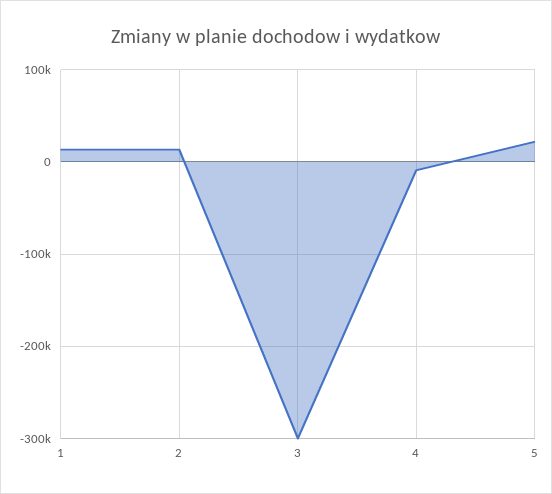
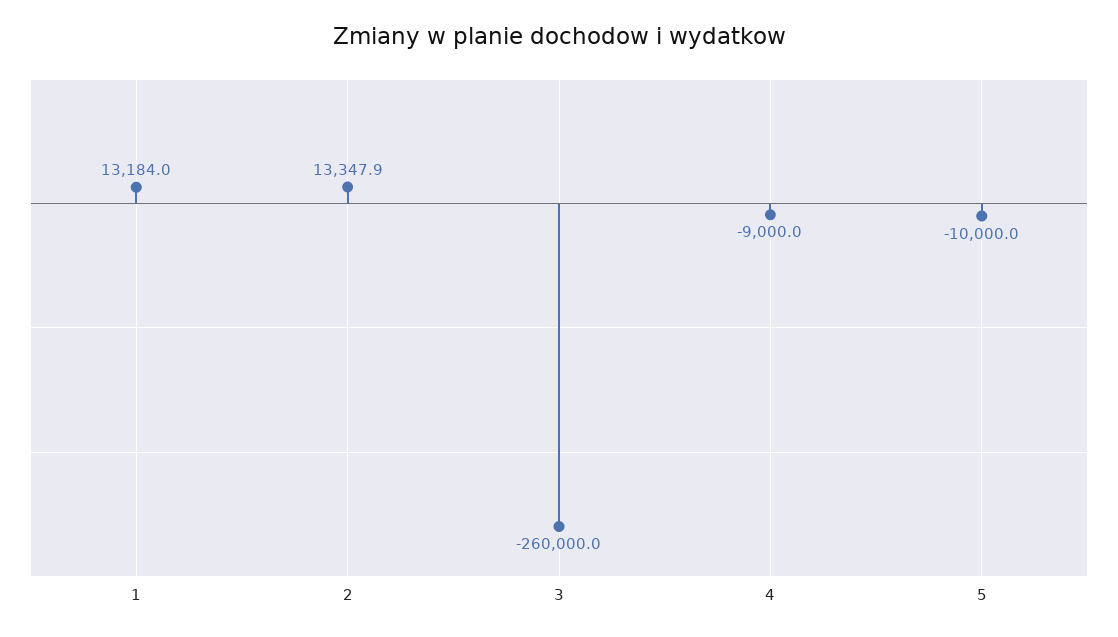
3: -300000 -> -260000
5: 20000 -> -10000

